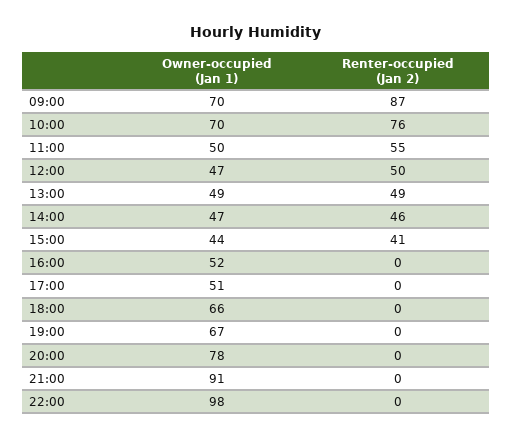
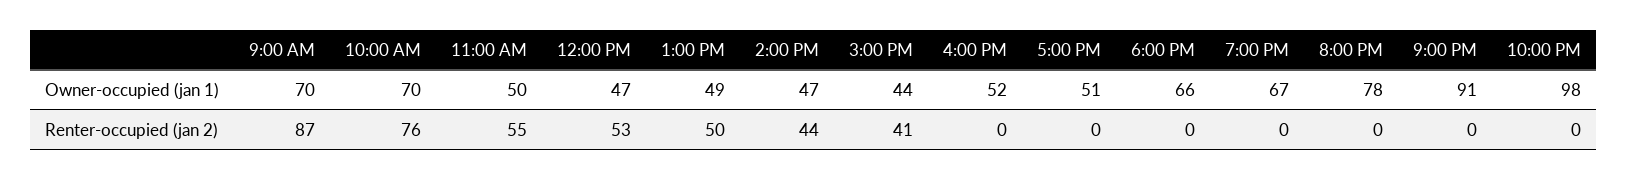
Renter-occupied (Jan 2), 12:00: 50 -> 53
Renter-occupied (Jan 2), 13:00: 49 -> 50
Renter-occupied (Jan 2), 14:00: 46 -> 44

